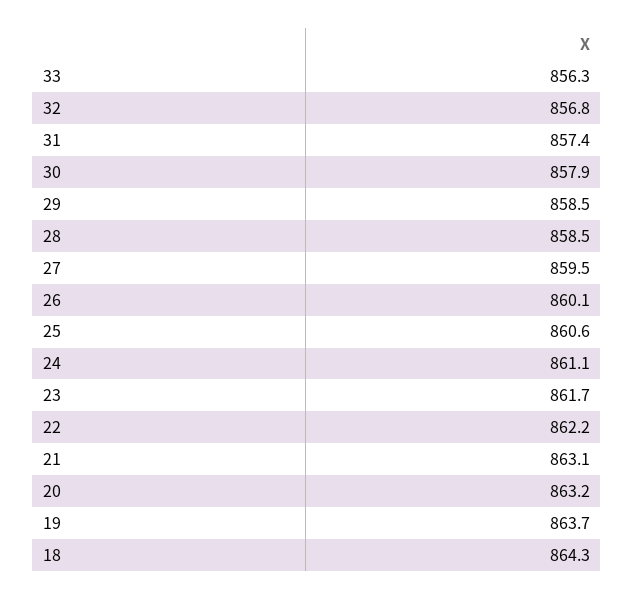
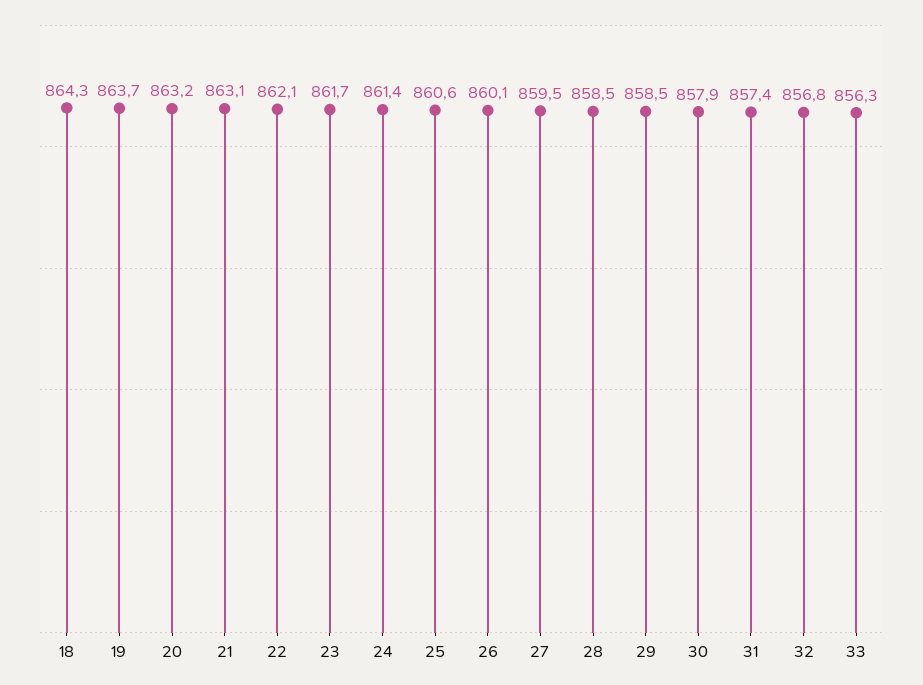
24: 861.1 -> 861.4
22: 862.2 -> 862.1

